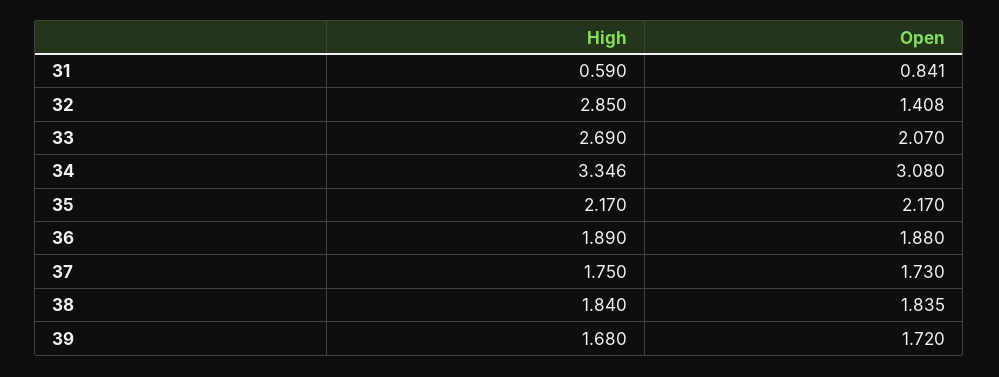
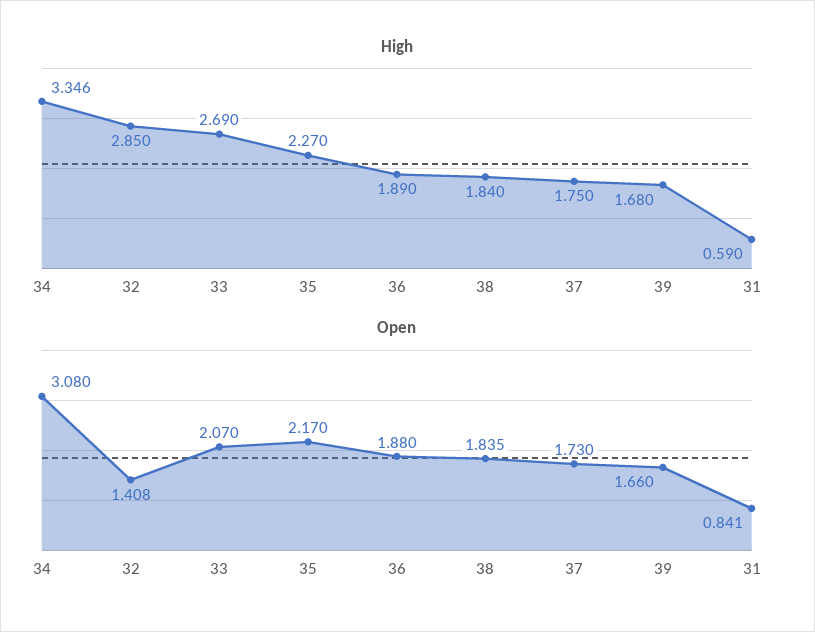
High, 35: 2.17 -> 2.27
Open, 39: 1.72 -> 1.66

